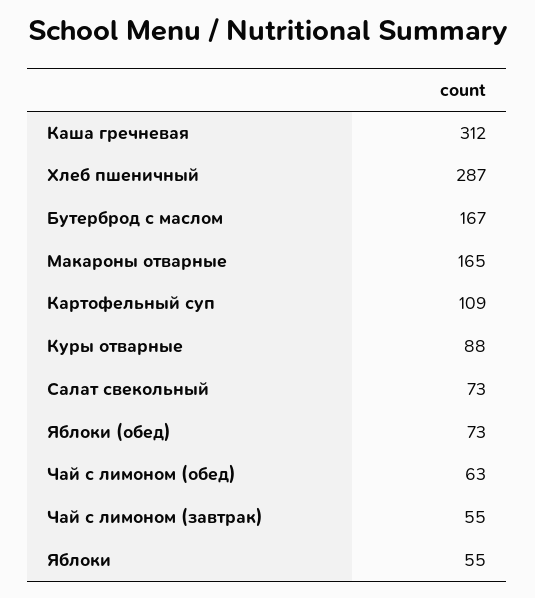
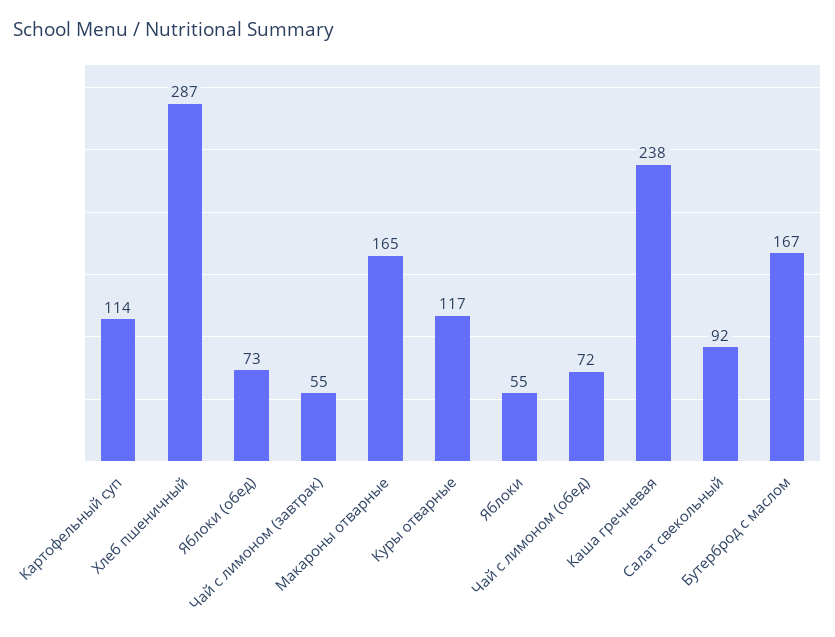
Каша гречневая: 312 -> 238
Картофельный суп: 109 -> 114
Куры отварные: 88 -> 117
Салат свекольный: 73 -> 92
Чай с лимоном (обед): 63 -> 72

